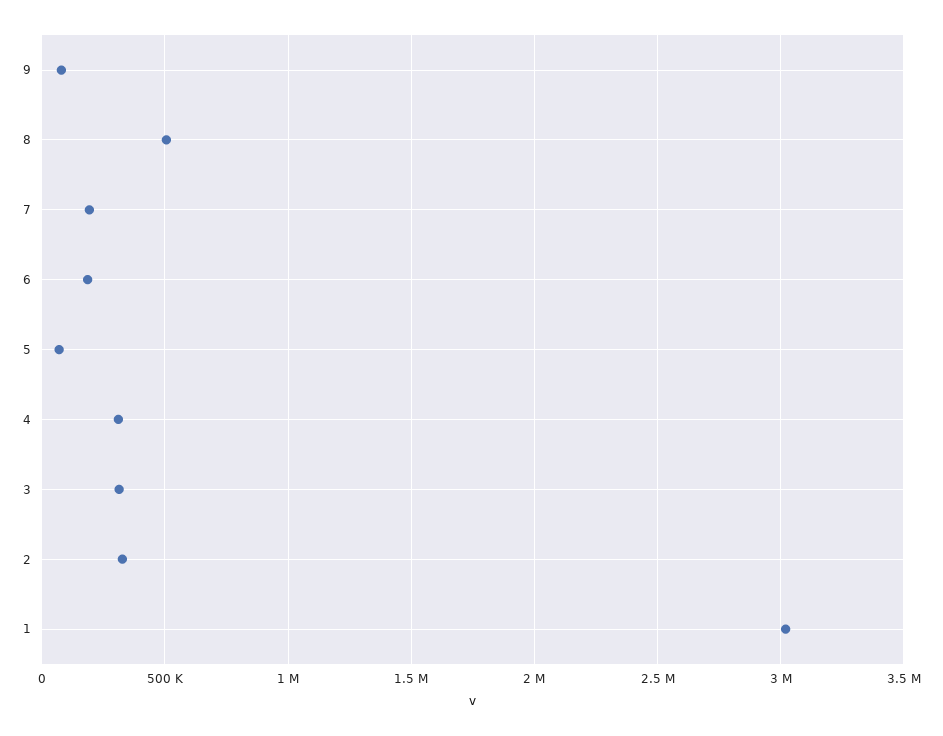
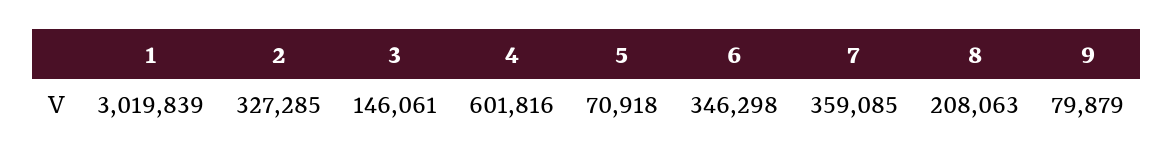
8: 500000 -> 208063
7: 200000 -> 359085
6: 200000 -> 346298
4: 300000 -> 601816
3: 300000 -> 146061

